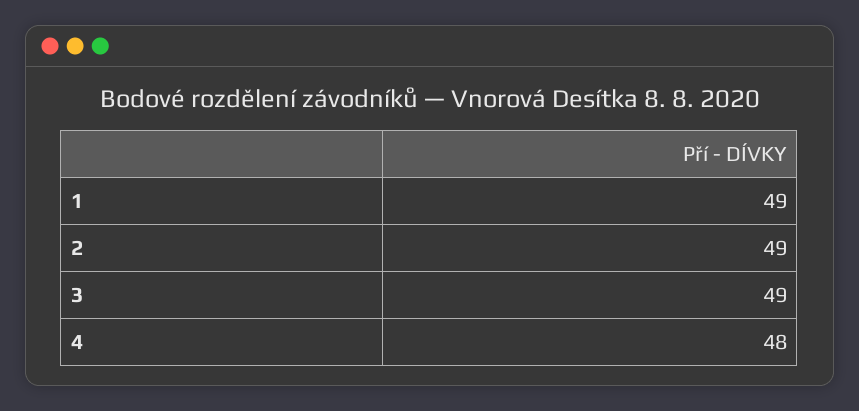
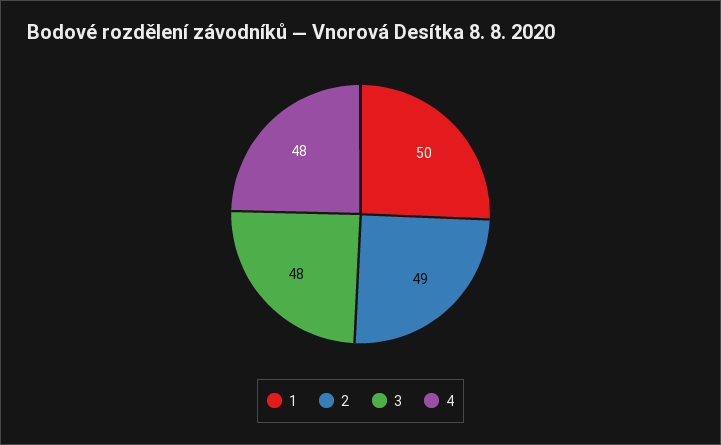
1: 49 -> 50
3: 49 -> 48

